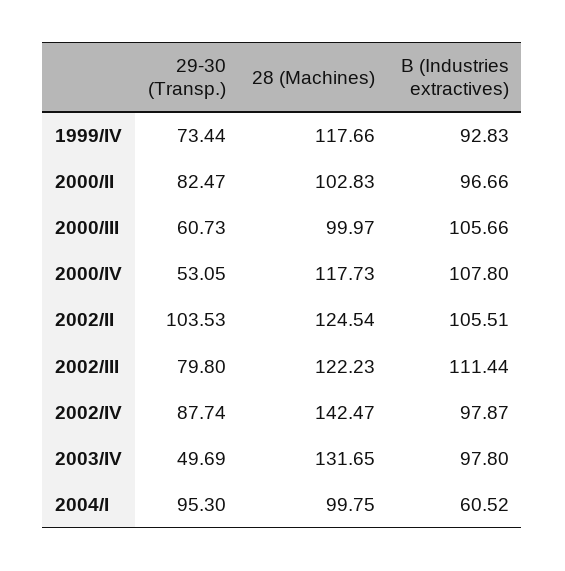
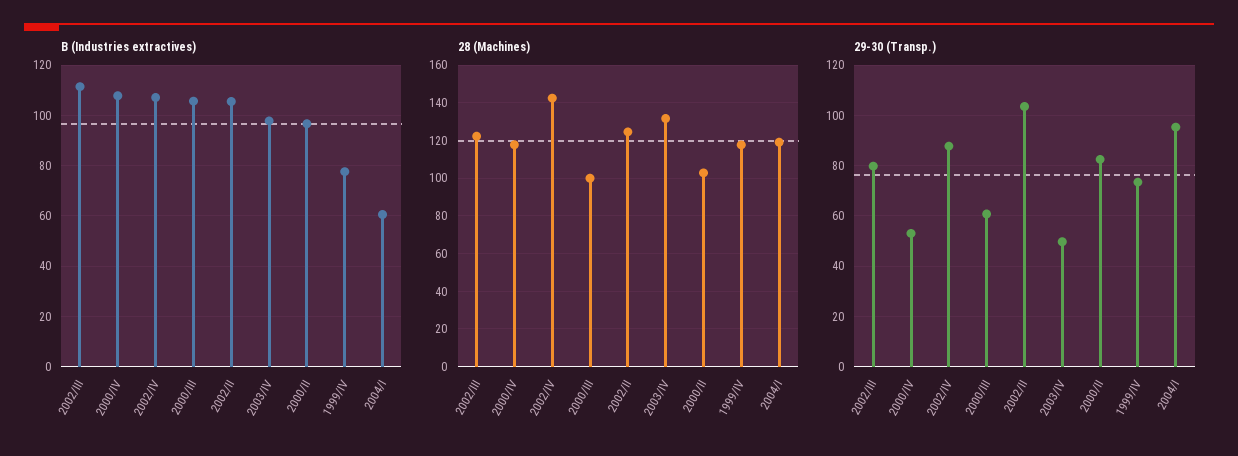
B (Industries extractives), 1999/IV: 92.83 -> 77.5
B (Industries extractives), 2002/IV: 97.87 -> 107.5
28 (Machines), 2004/I: 99.75 -> 120

